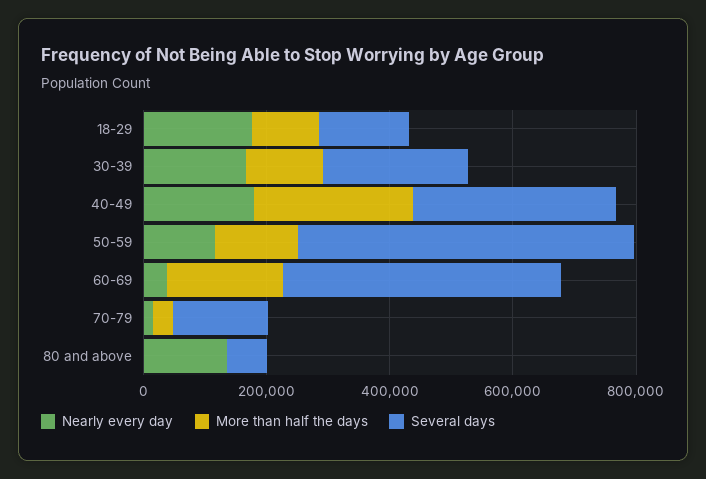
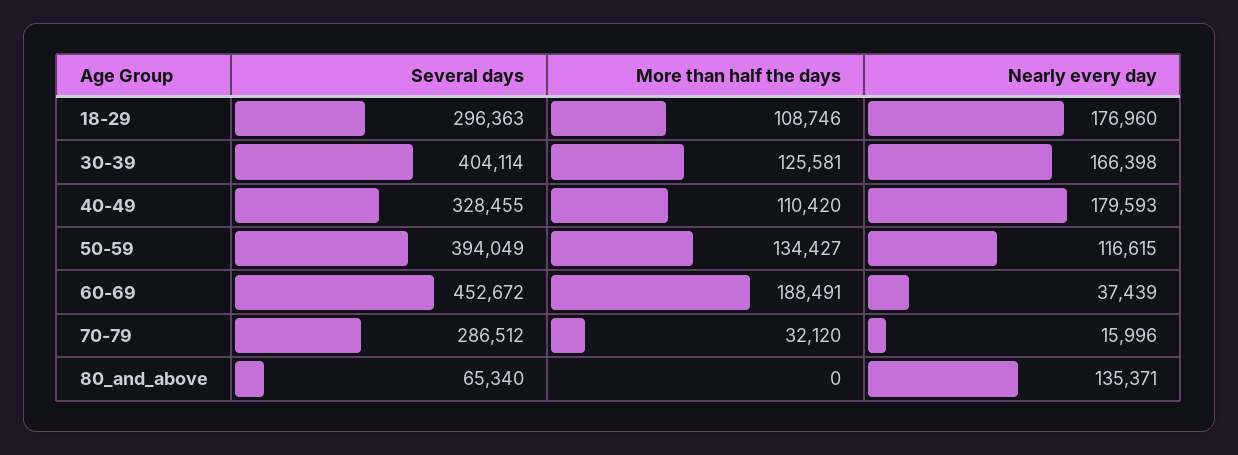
Several days, 18-29: 150000 -> 296363
Several days, 30-39: 250000 -> 404114
More than half the days, 40-49: 250000 -> 110420
Several days, 50-59: 550000 -> 394049
Several days, 70-79: 150000 -> 286512

